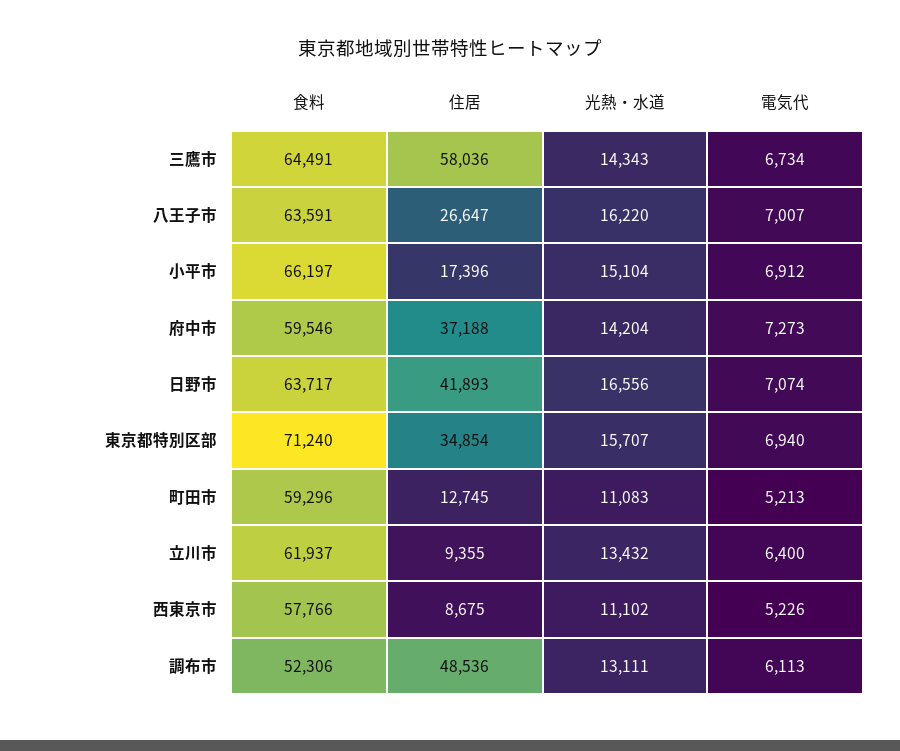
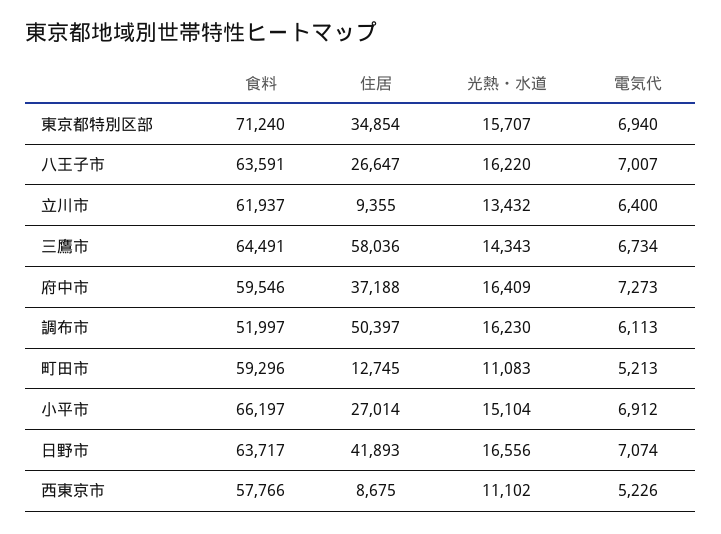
住居, 小平市: 17396 -> 27014
光熱・水道, 府中市: 14204 -> 16409
食料, 調布市: 52306 -> 51997
住居, 調布市: 48536 -> 50397
光熱・水道, 調布市: 13111 -> 16230

